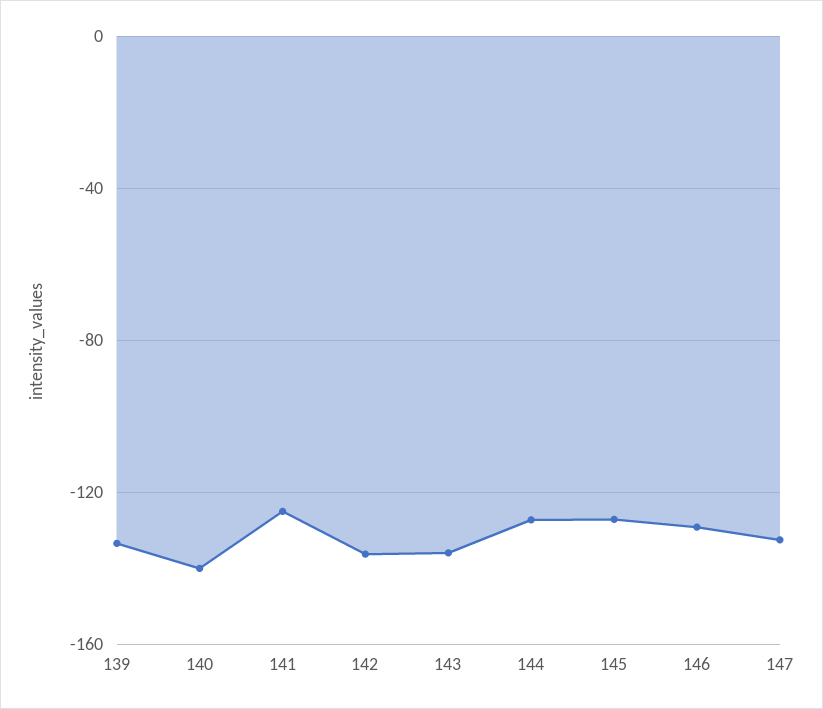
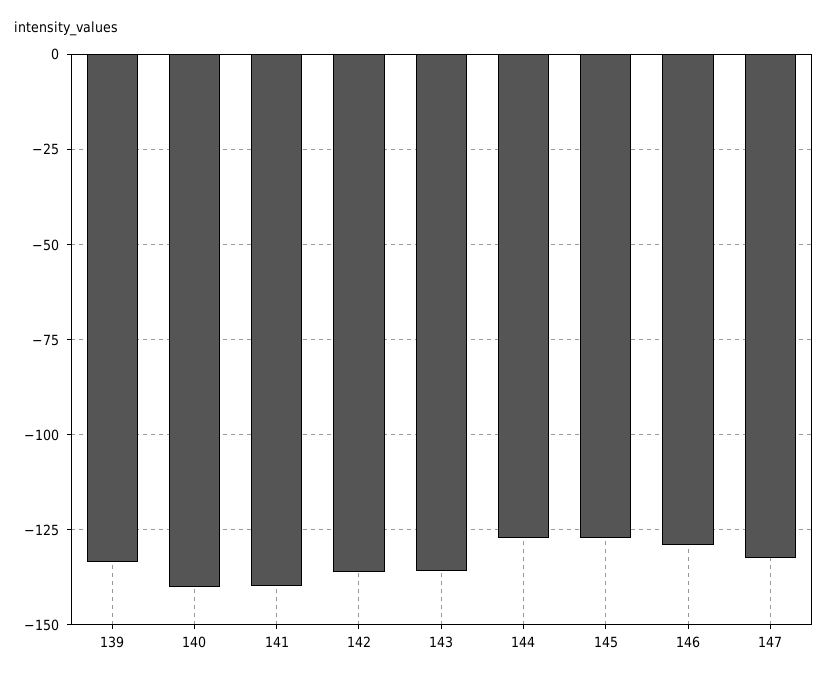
141: -125 -> -140

